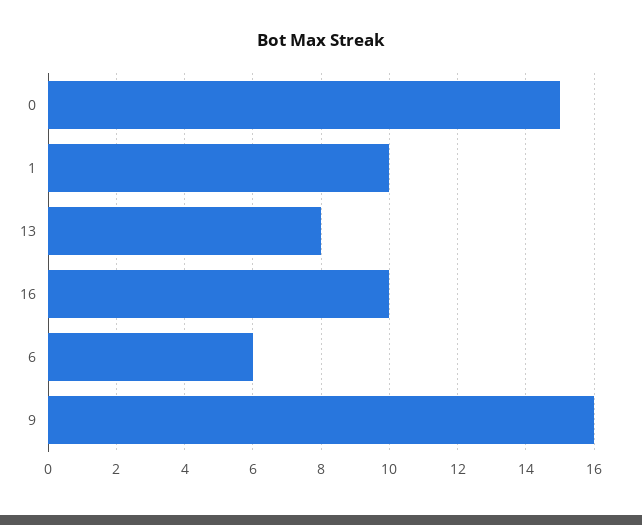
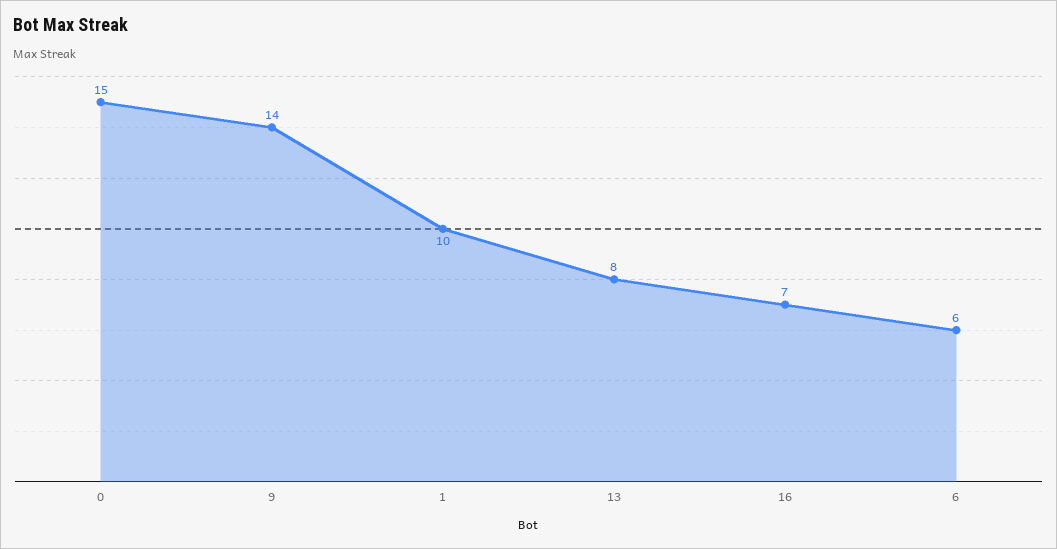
16: 10 -> 7
9: 16 -> 14

